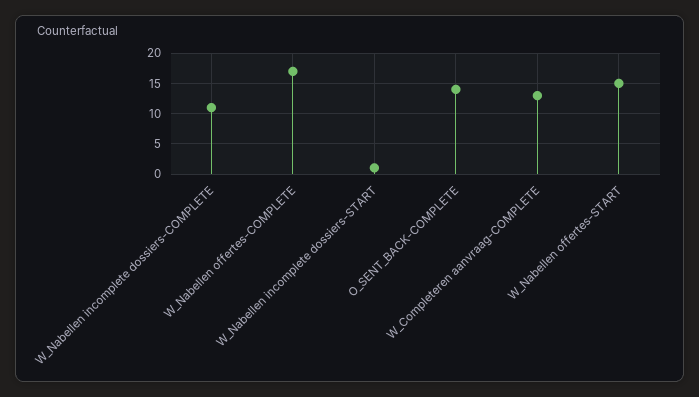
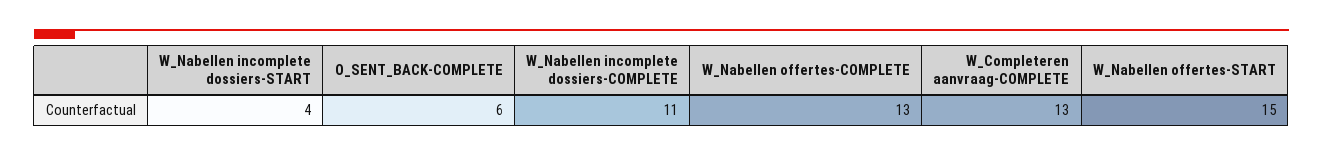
W_Nabellen offertes-COMPLETE: 17 -> 13
W_Nabellen incomplete dossiers-START: 1 -> 4
O_SENT_BACK-COMPLETE: 14 -> 6

